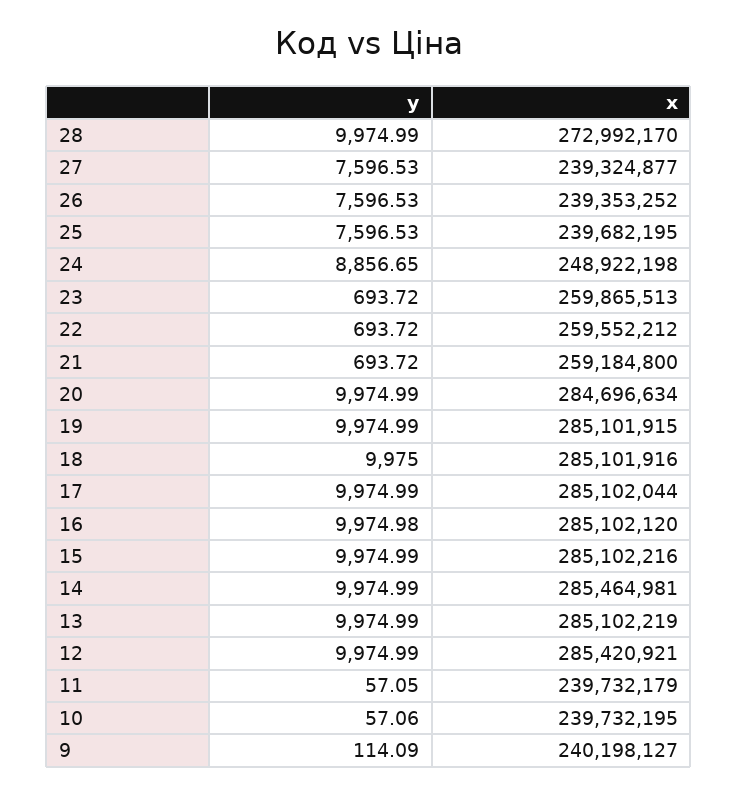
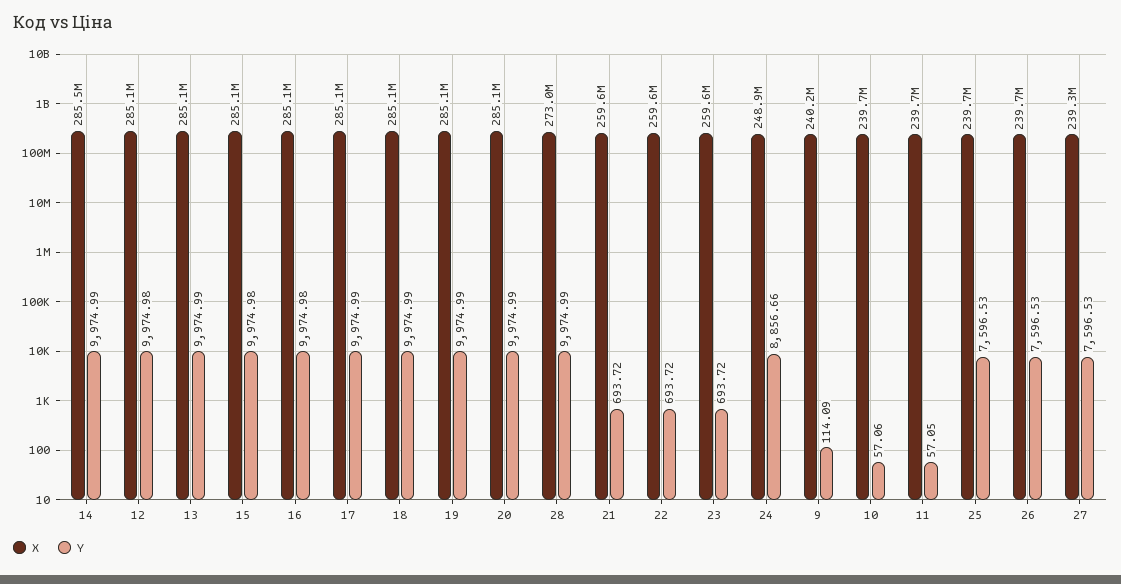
x, 26: 239353252 -> 239700000
y, 24: 8856.65 -> 8856.66
x, 23: 259865513 -> 259600000
x, 21: 259184800 -> 259600000
x, 20: 284696634 -> 285100000
y, 18: 9975 -> 9974.99
y, 15: 9974.99 -> 9974.98
y, 12: 9974.99 -> 9974.98
x, 12: 285420921 -> 285100000

